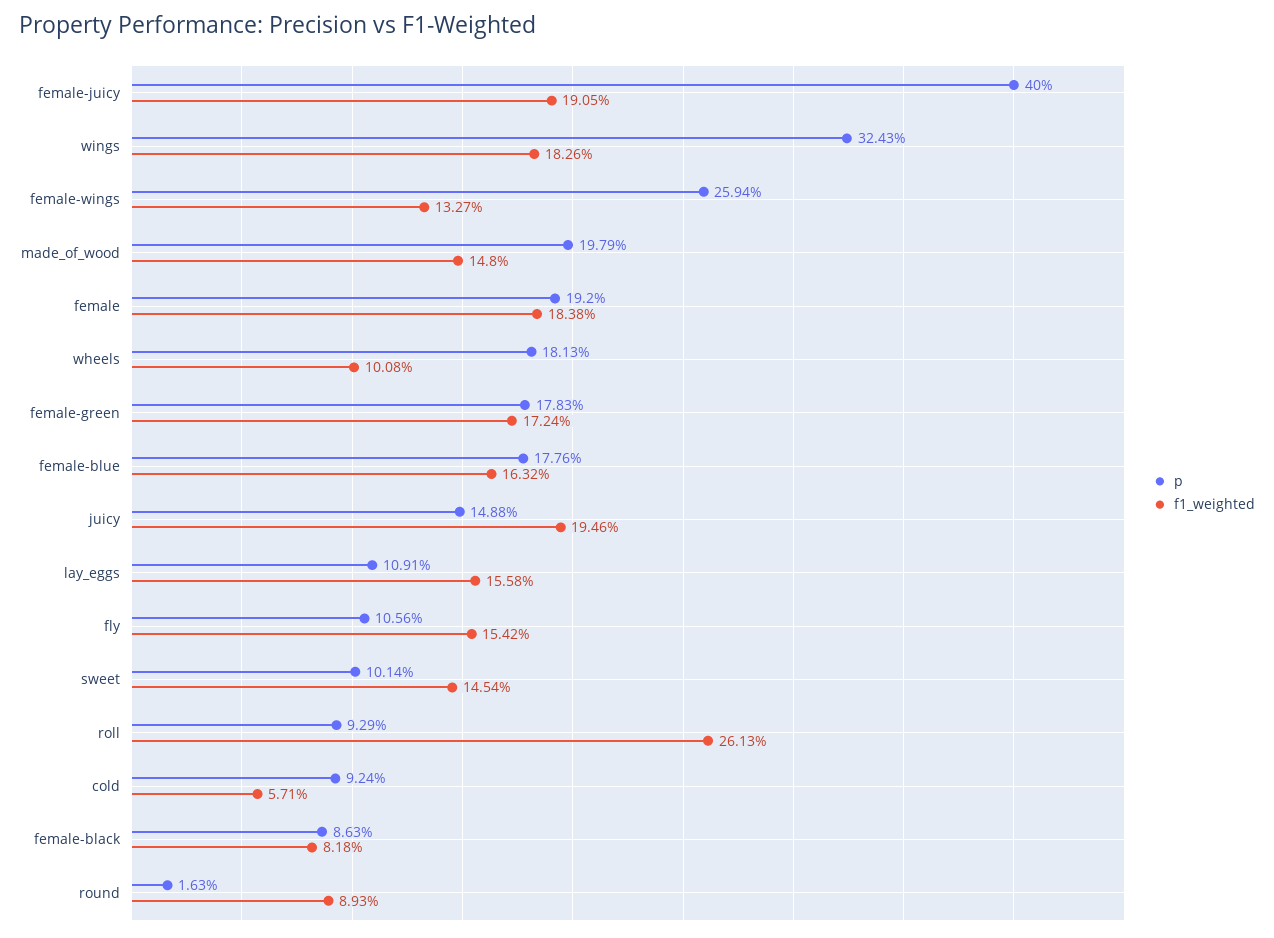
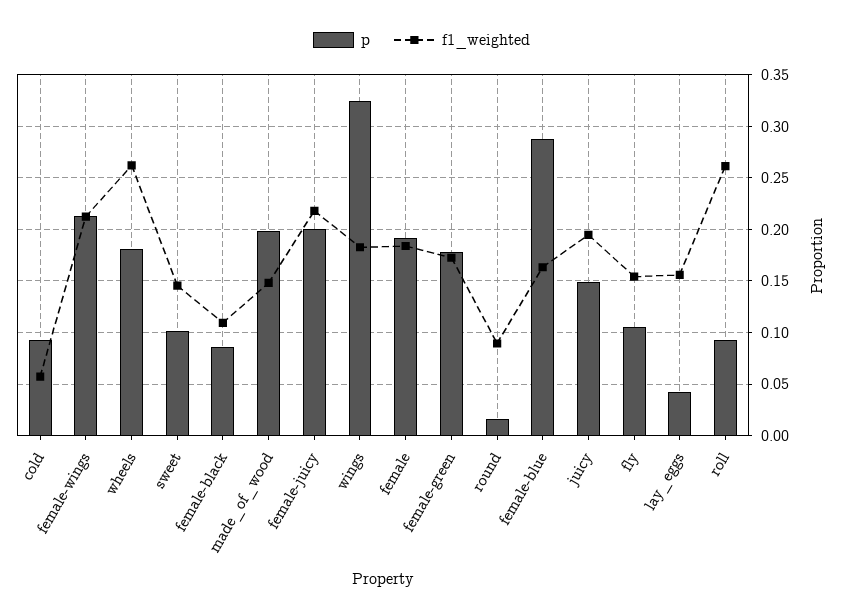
p, female-juicy: 0.4 -> 0.2
f1_weighted, female-juicy: 0.1905 -> 0.22
p, female-wings: 0.2594 -> 0.21
f1_weighted, female-wings: 0.1327 -> 0.21
f1_weighted, wheels: 0.1008 -> 0.26
p, female-blue: 0.1776 -> 0.29
p, lay_eggs: 0.1091 -> 0.04
f1_weighted, female-black: 0.0818 -> 0.11

